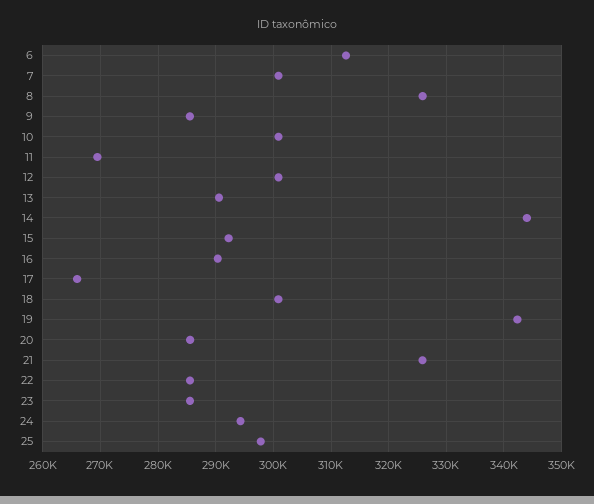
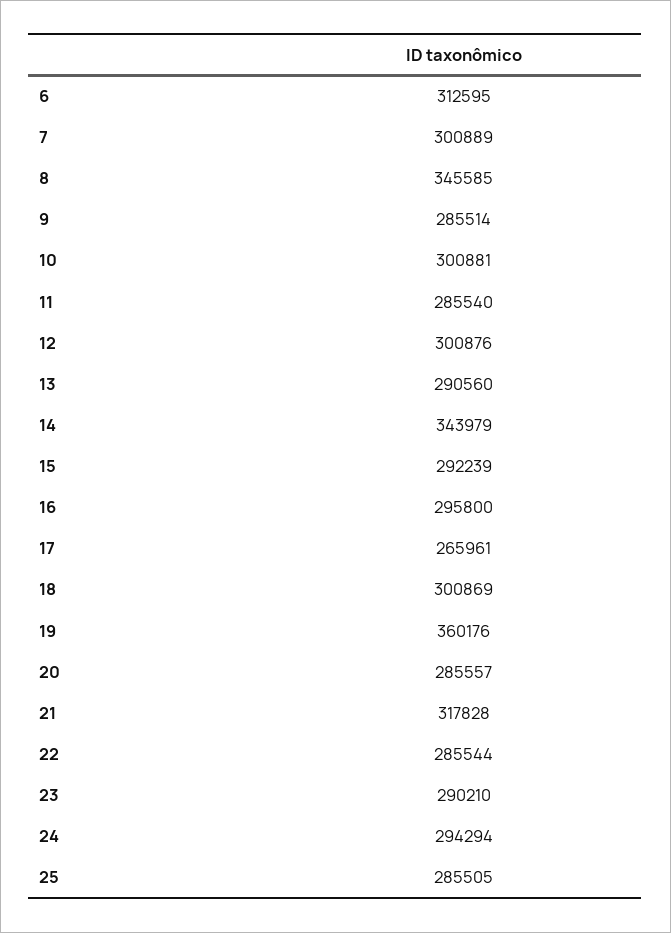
8: 326000 -> 345585
11: 270000 -> 285540
16: 290000 -> 295800
19: 342000 -> 360176
21: 326000 -> 317828
23: 286000 -> 290210
25: 298000 -> 285505

